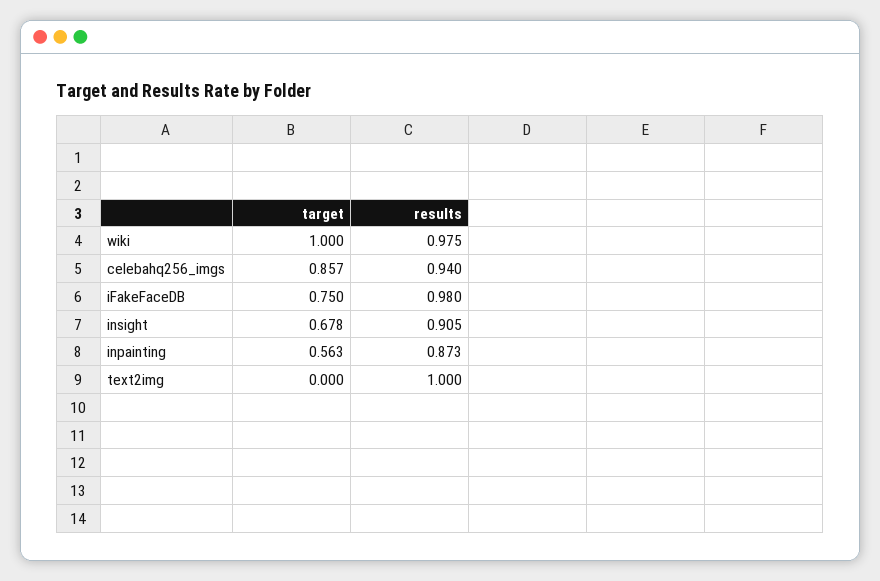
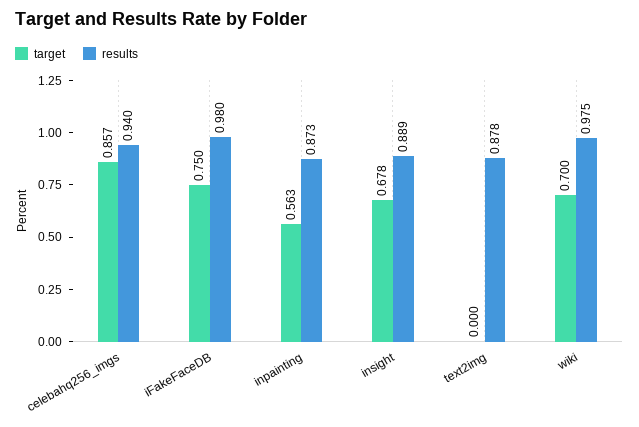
target, wiki: 1 -> 0.7
results, insight: 0.905 -> 0.889
results, text2img: 1 -> 0.878

